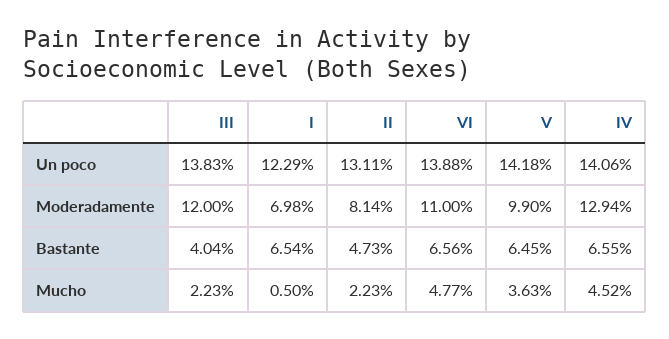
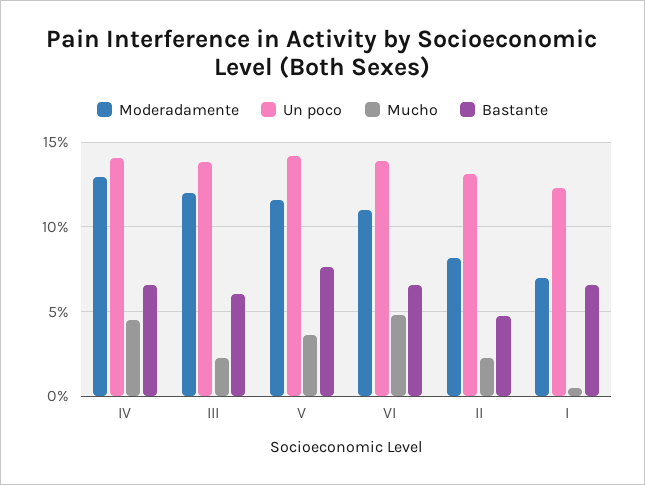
Moderadamente, V: 9.9 -> 11.5
Bastante, III: 4.04 -> 6
Bastante, V: 6.45 -> 7.5

